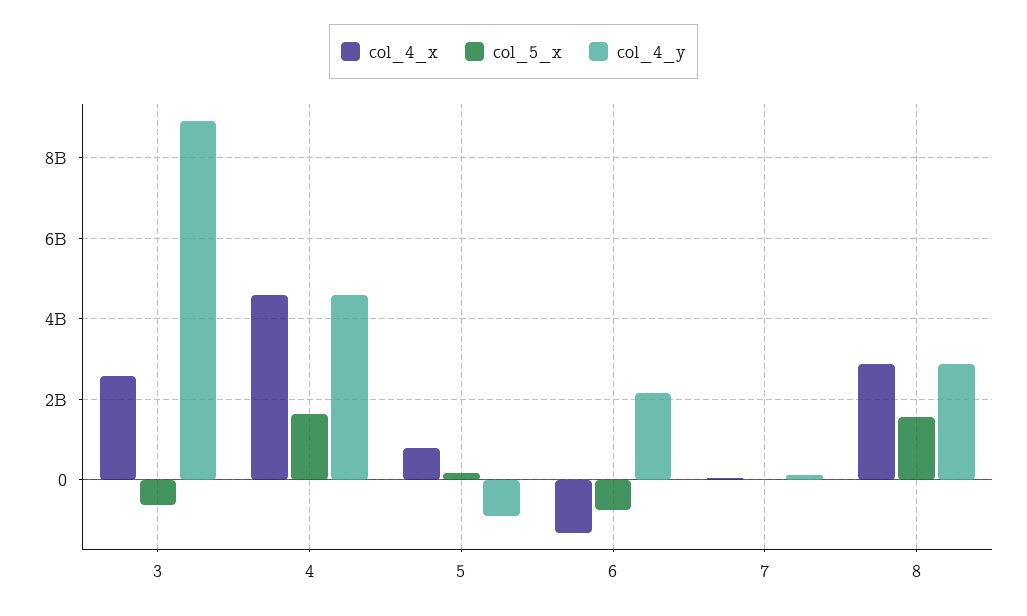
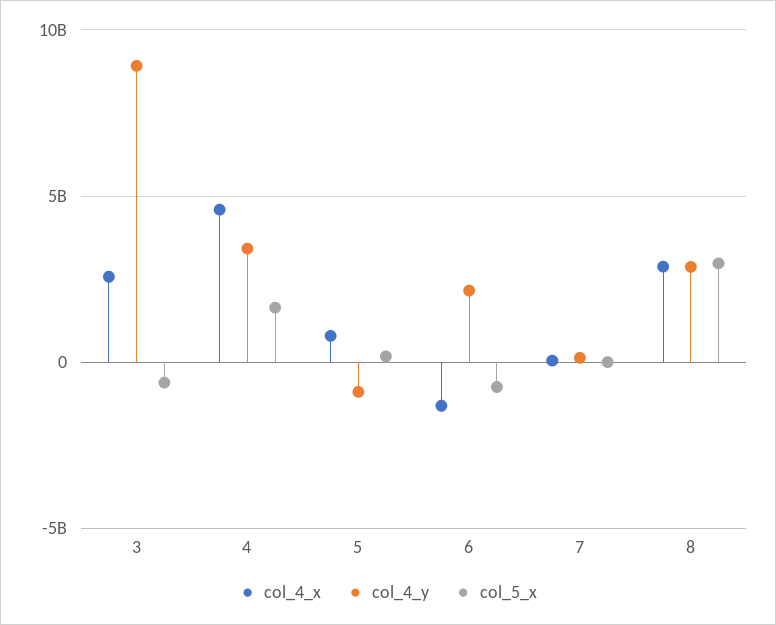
col_4_y, 4: 4600000000 -> 3500000000
col_5_x, 8: 1600000000 -> 3000000000

